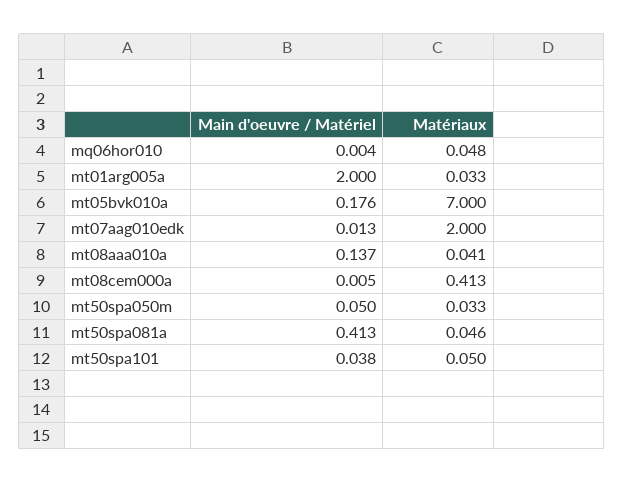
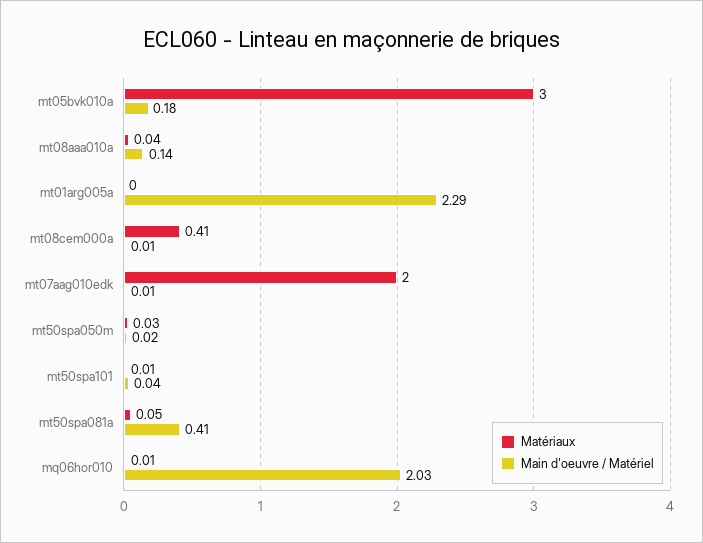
Main d'oeuvre / Matériel, mq06hor010: 0.004 -> 2.03
Matériaux, mq06hor010: 0.048 -> 0.01
Main d'oeuvre / Matériel, mt01arg005a: 2 -> 2.29
Matériaux, mt01arg005a: 0.033 -> 0
Matériaux, mt05bvk010a: 7 -> 3
Main d'oeuvre / Matériel, mt50spa050m: 0.05 -> 0.02
Matériaux, mt50spa101: 0.05 -> 0.01

